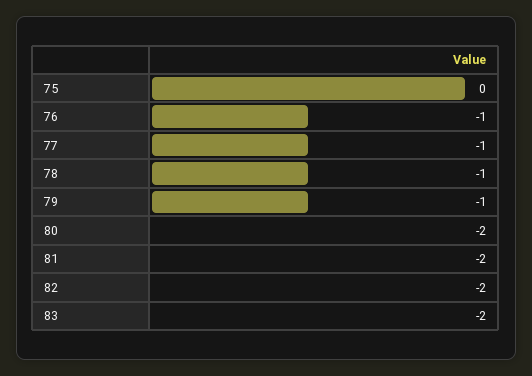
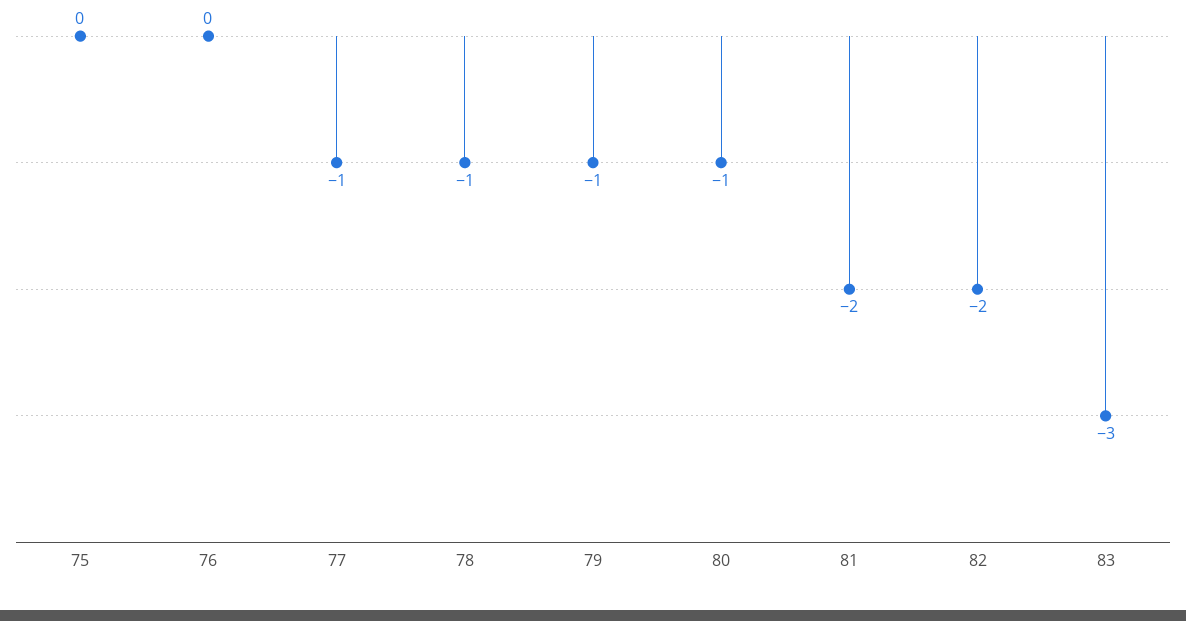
76: -1 -> 0
80: -2 -> -1
83: -2 -> -3

